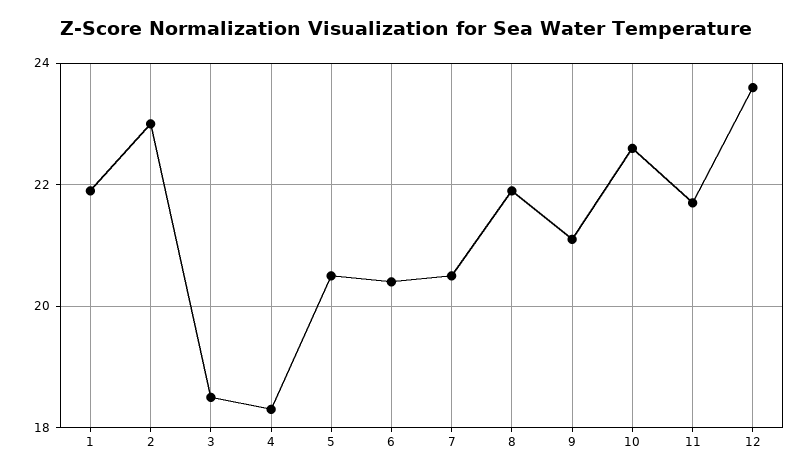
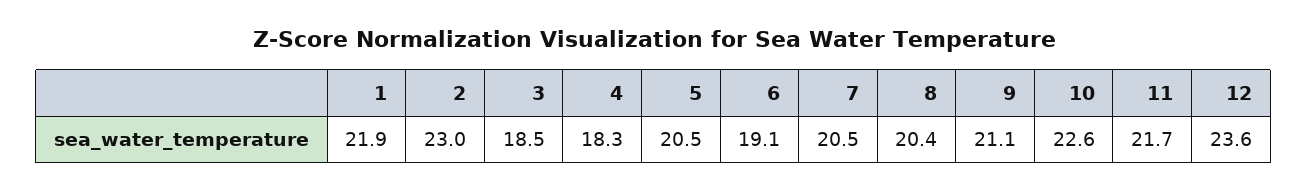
6: 20.5 -> 19.1
8: 22 -> 20.4

